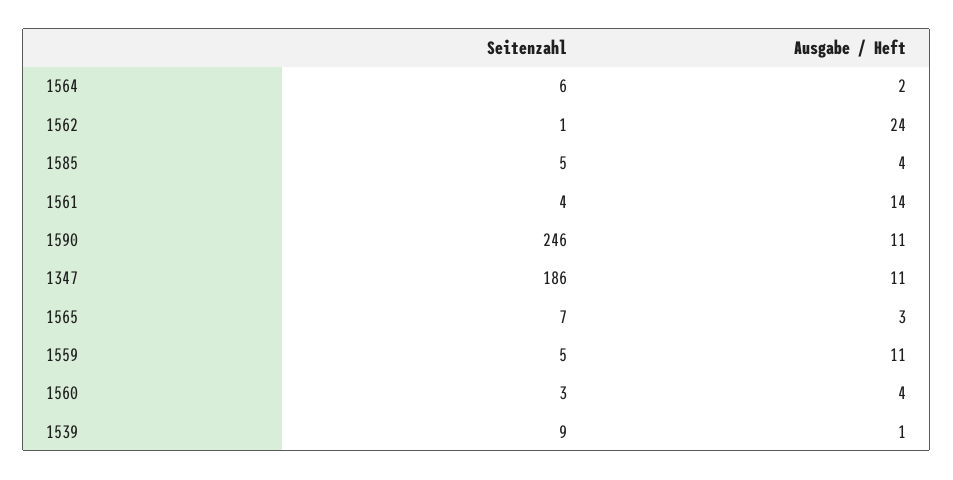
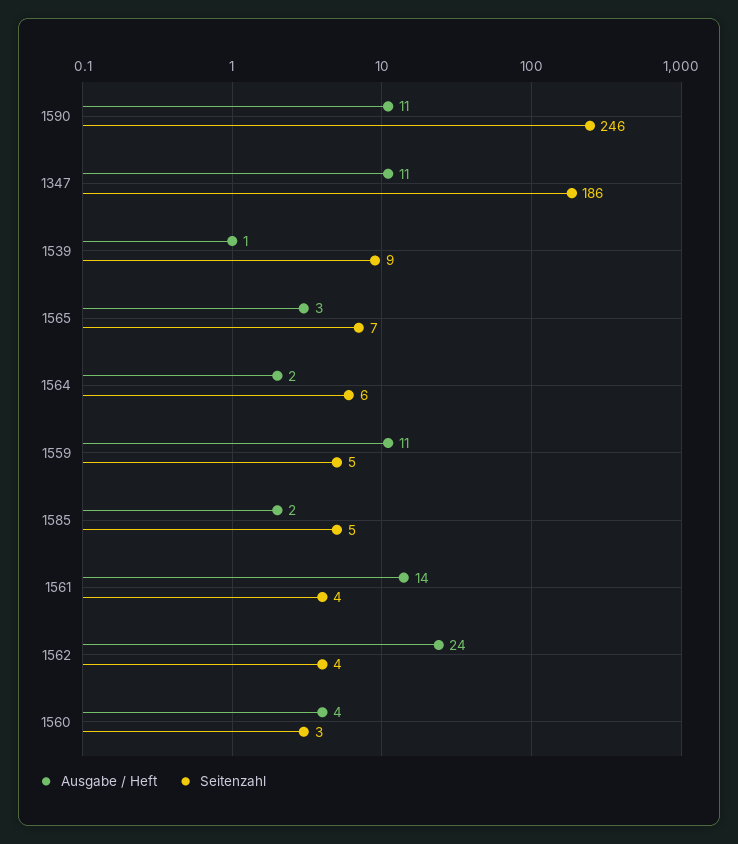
Seitenzahl, 1562: 1 -> 4
Ausgabe / Heft, 1585: 4 -> 2

